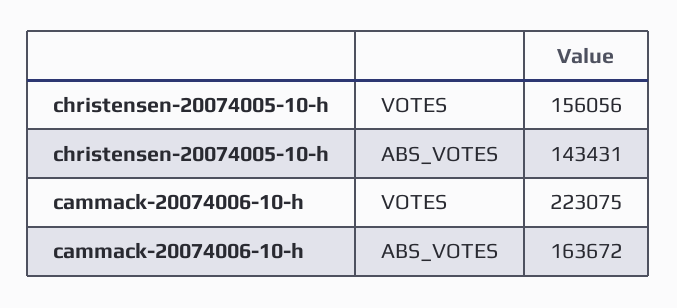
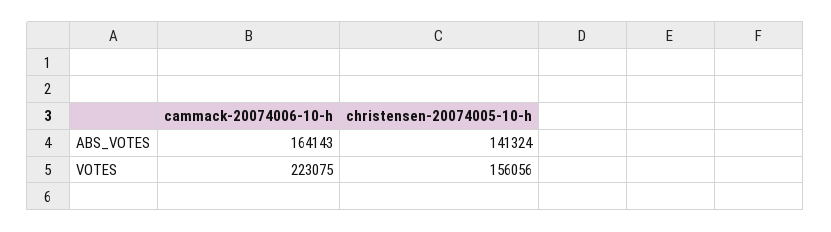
christensen-20074005-10-h, ABS_VOTES: 143431 -> 141324
cammack-20074006-10-h, ABS_VOTES: 163672 -> 164143

